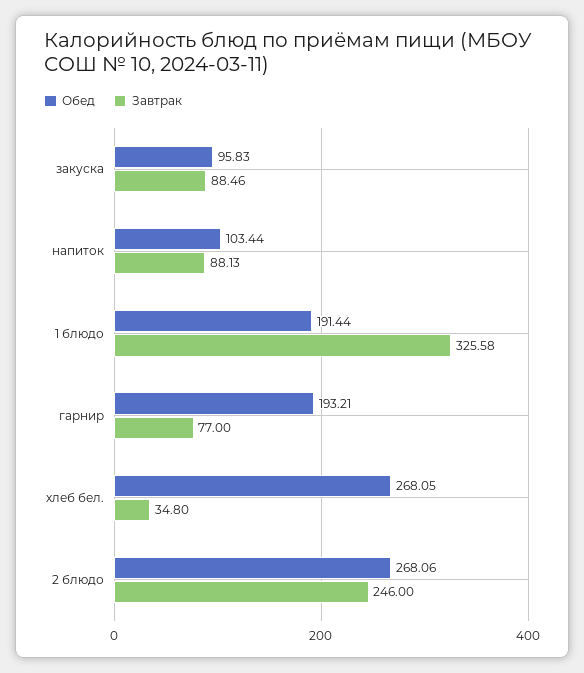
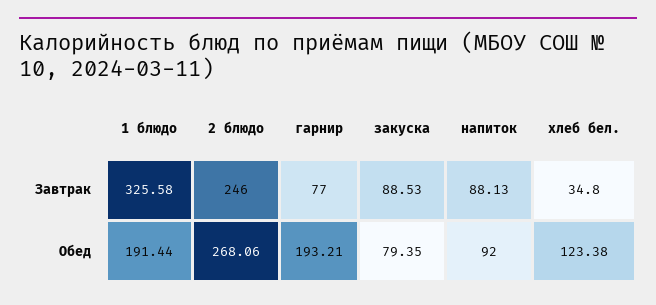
Обед, закуска: 95.83 -> 79.35
Завтрак, закуска: 88.46 -> 88.53
Обед, напиток: 103.44 -> 92
Обед, хлеб бел.: 268.05 -> 123.38

